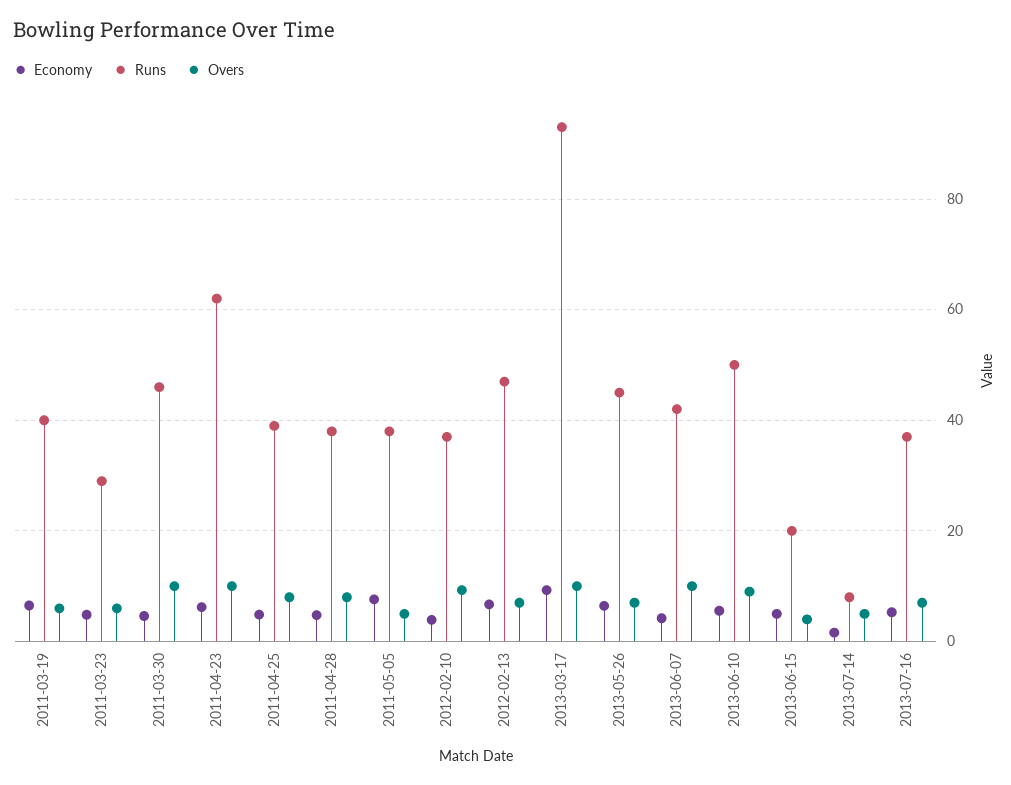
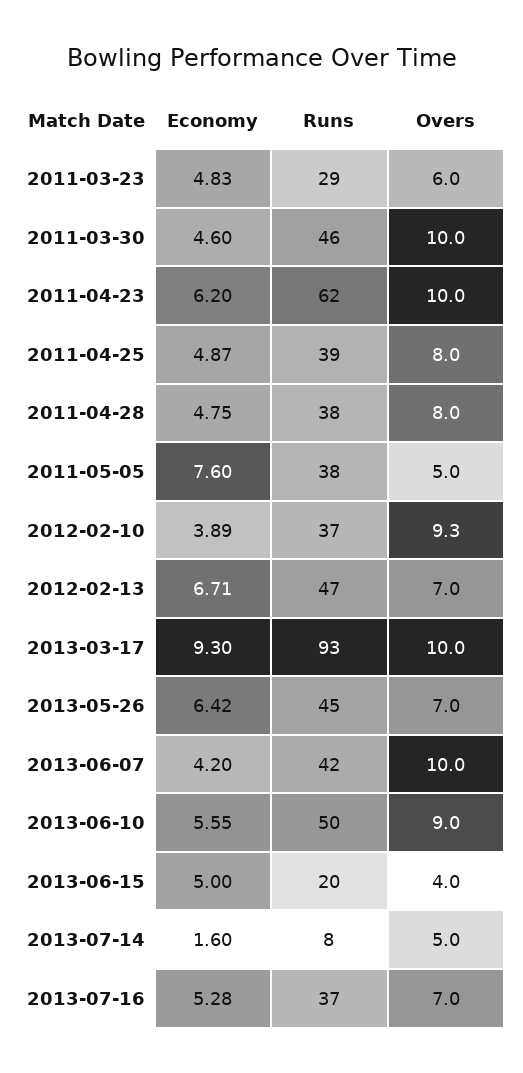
Economy, 2011-03-19: 6 -> none
Runs, 2011-03-19: 40 -> none
Overs, 2011-03-19: 6 -> none

